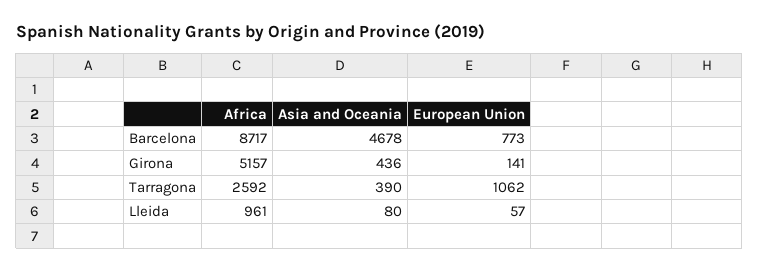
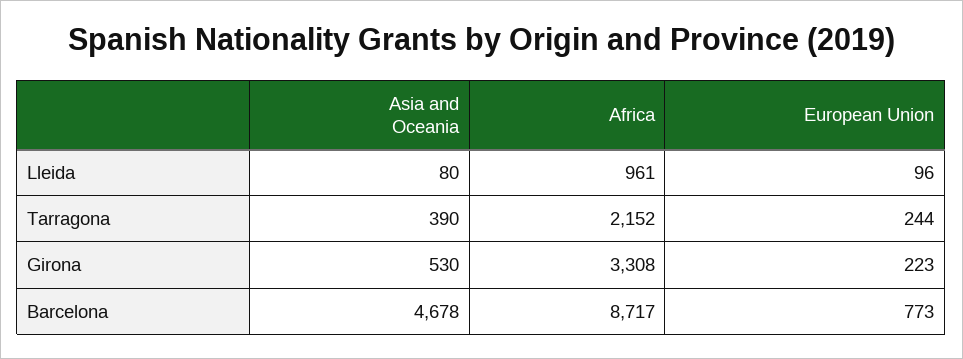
Africa, Girona: 5157 -> 3308
Asia and Oceania, Girona: 436 -> 530
European Union, Girona: 141 -> 223
Africa, Tarragona: 2592 -> 2152
European Union, Tarragona: 1062 -> 244
European Union, Lleida: 57 -> 96

